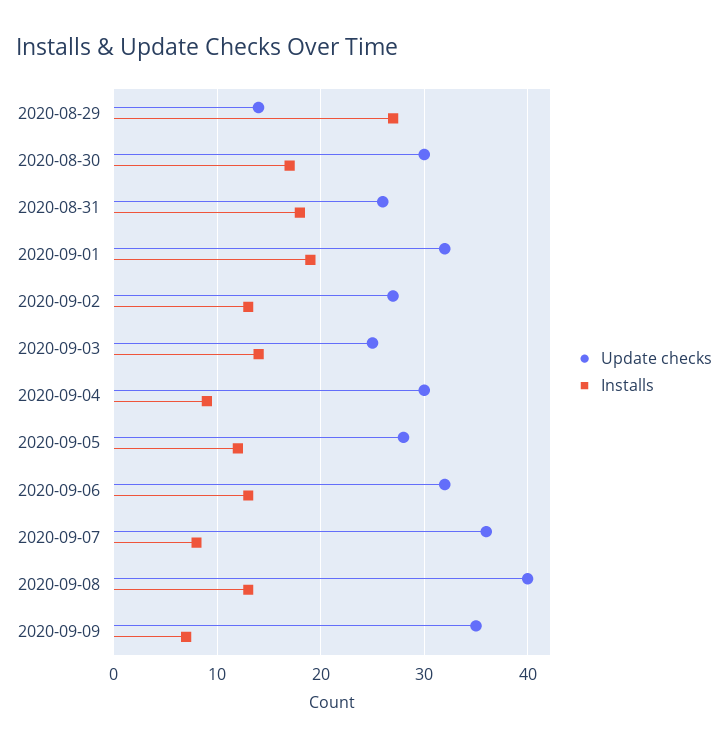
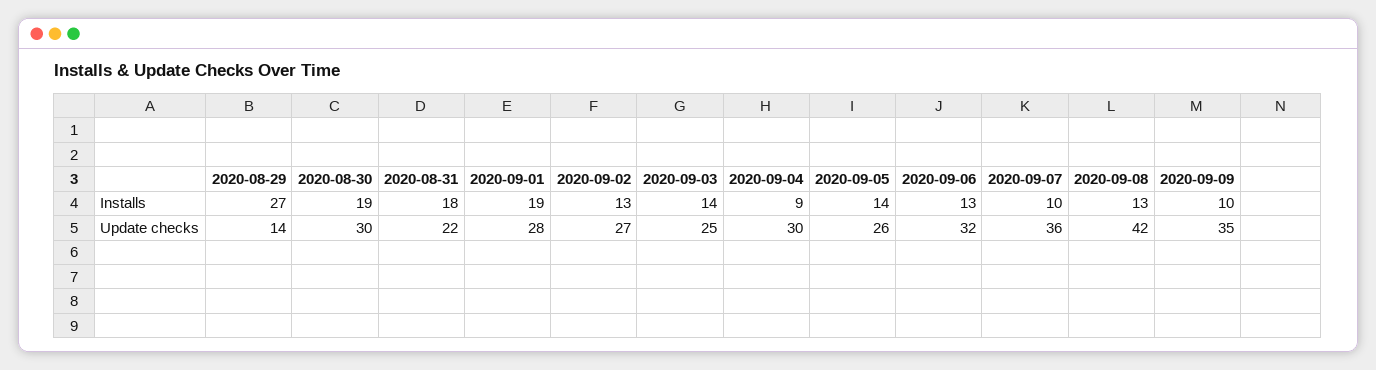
Installs, 2020-08-30: 17 -> 19
Update checks, 2020-08-31: 26 -> 22
Update checks, 2020-09-01: 32 -> 28
Update checks, 2020-09-05: 28 -> 26
Installs, 2020-09-05: 12 -> 14
Installs, 2020-09-07: 8 -> 10
Update checks, 2020-09-08: 40 -> 42
Installs, 2020-09-09: 7 -> 10

